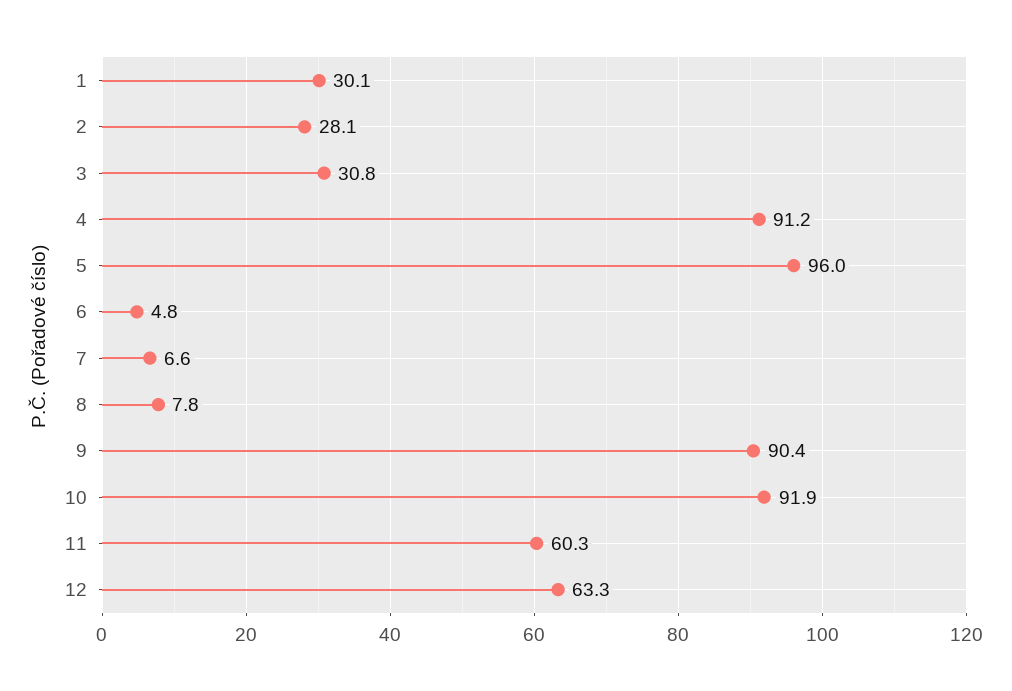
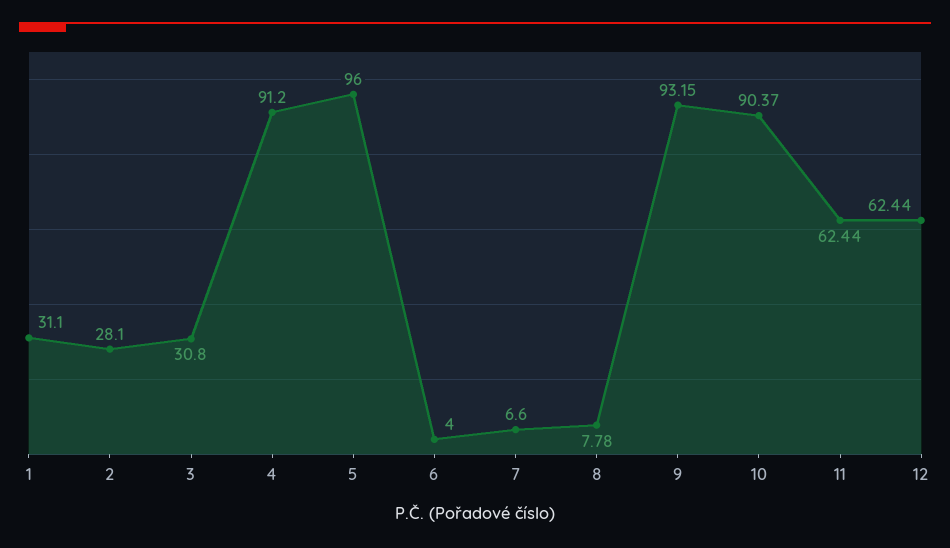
1: 30.1 -> 31.1
6: 4.8 -> 4
9: 90.4 -> 93.15
10: 91.9 -> 90.37
11: 60.3 -> 62.44
12: 63.3 -> 62.44

